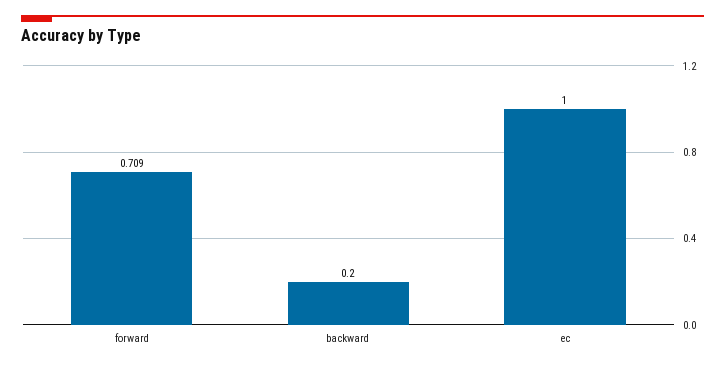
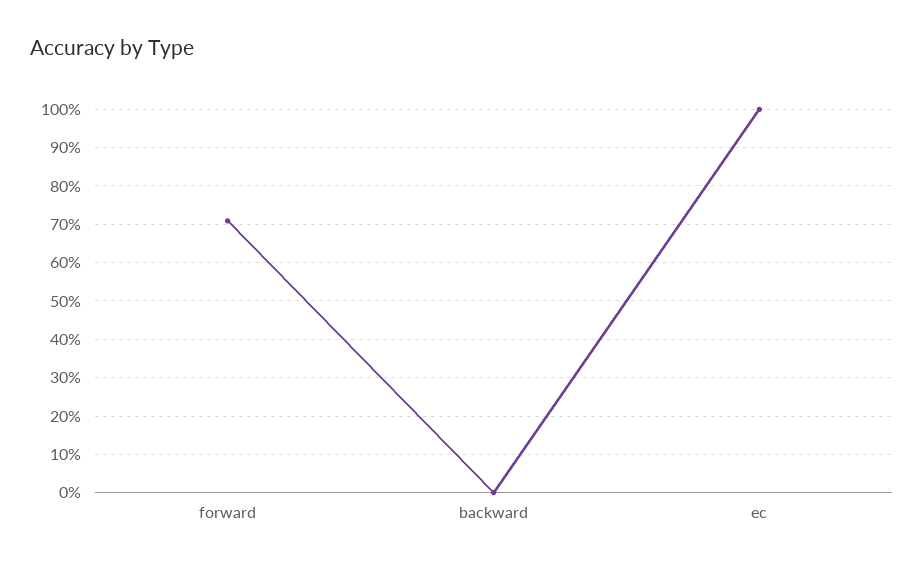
backward: 0.2 -> 0

